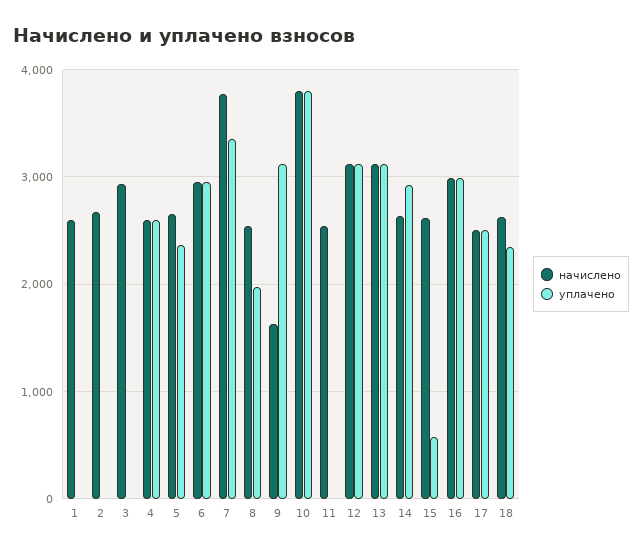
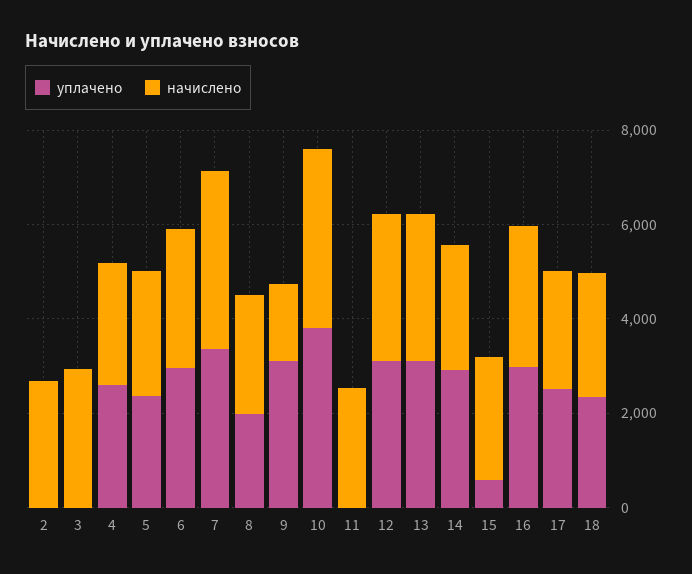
начислено, 1: 2600 -> none
уплачено, 1: 0 -> none

